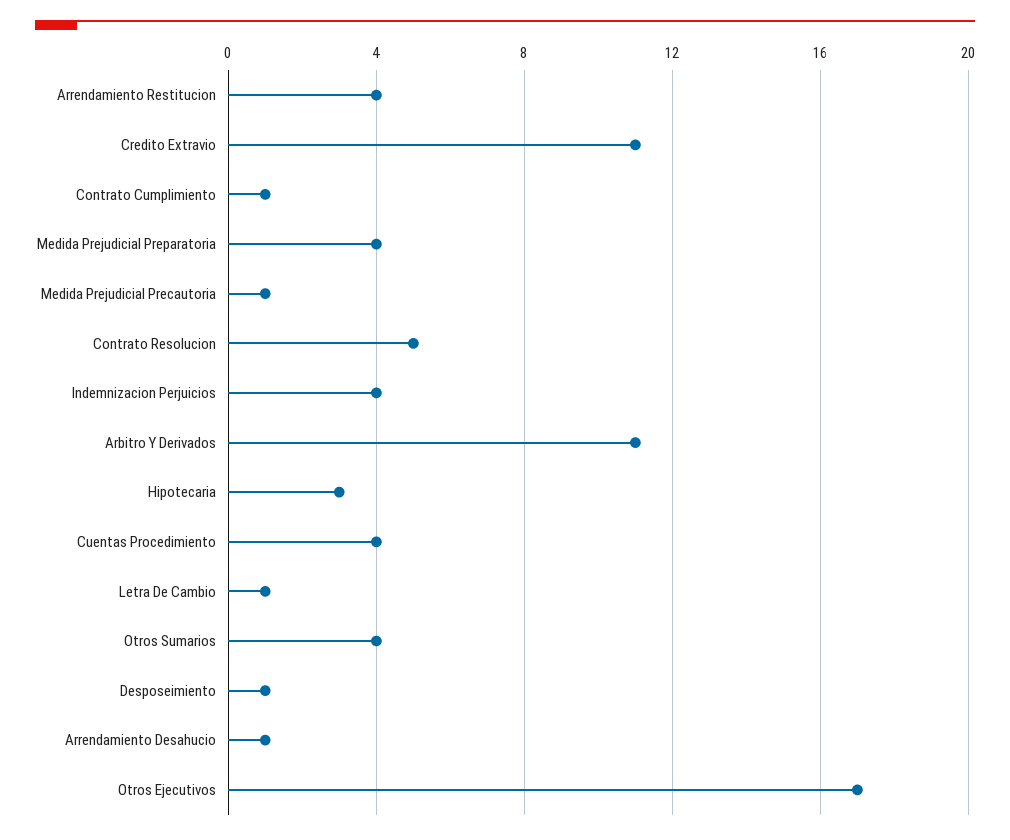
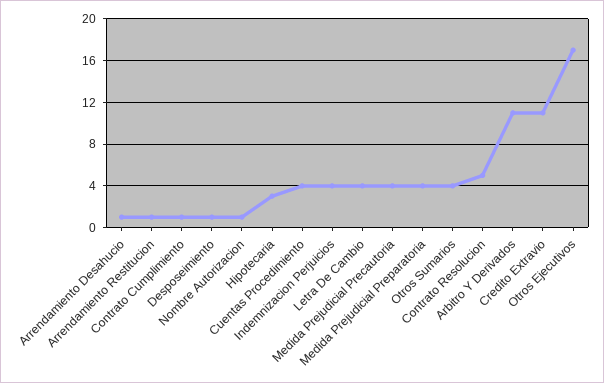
Arrendamiento Restitucion: 4 -> 1
Medida Prejudicial Precautoria: 1 -> 4
Letra De Cambio: 1 -> 4
Nombre Autorizacion: none -> 1

